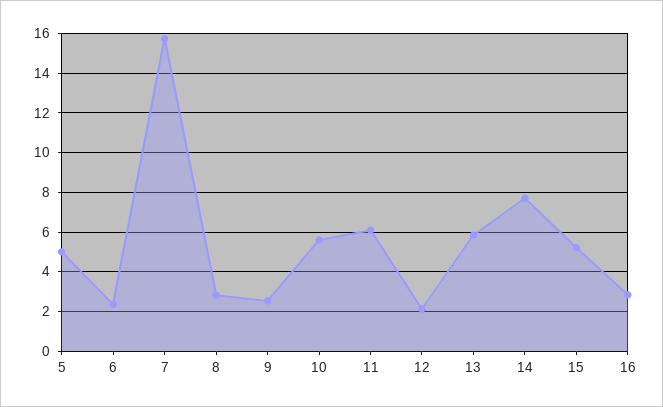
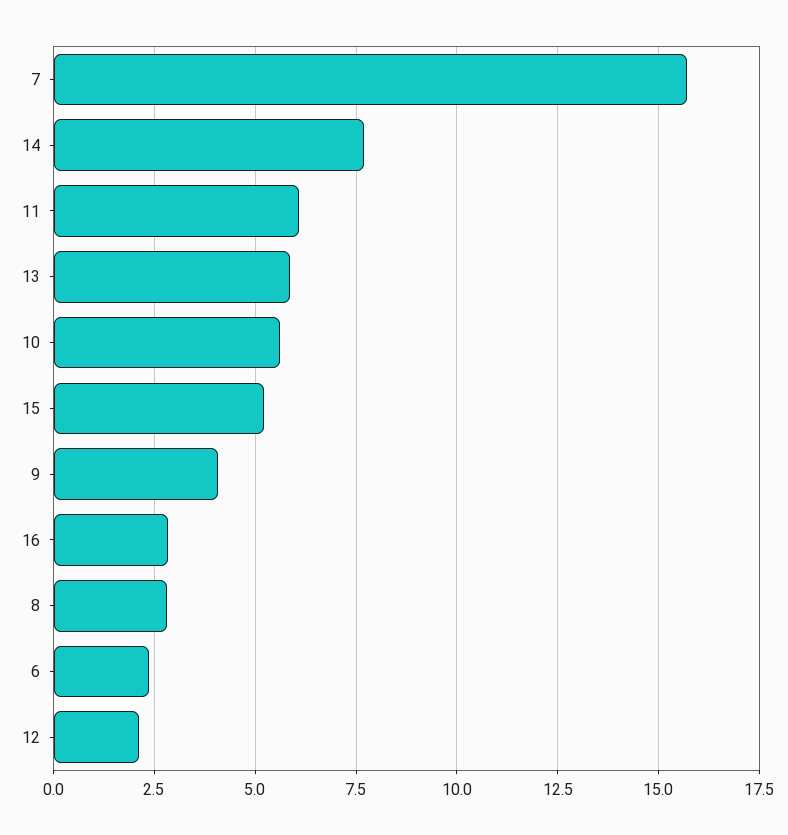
5: 5 -> none
9: 2.5 -> 4

